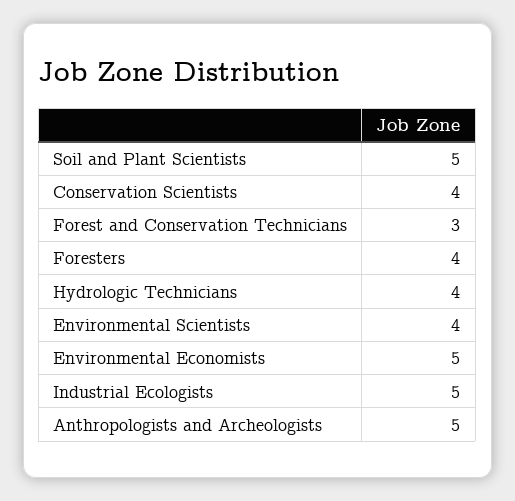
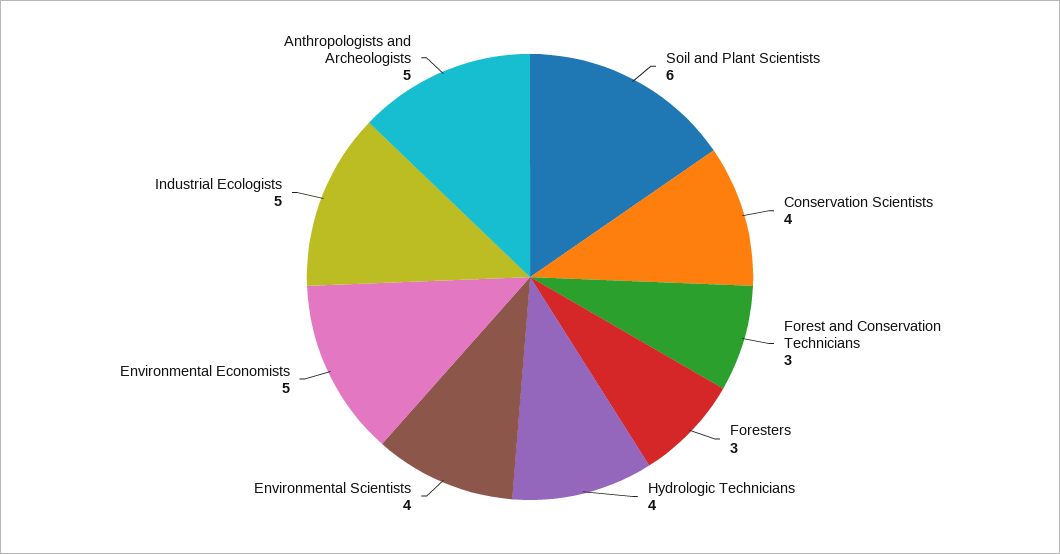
Soil and Plant Scientists: 5 -> 6
Foresters: 4 -> 3

